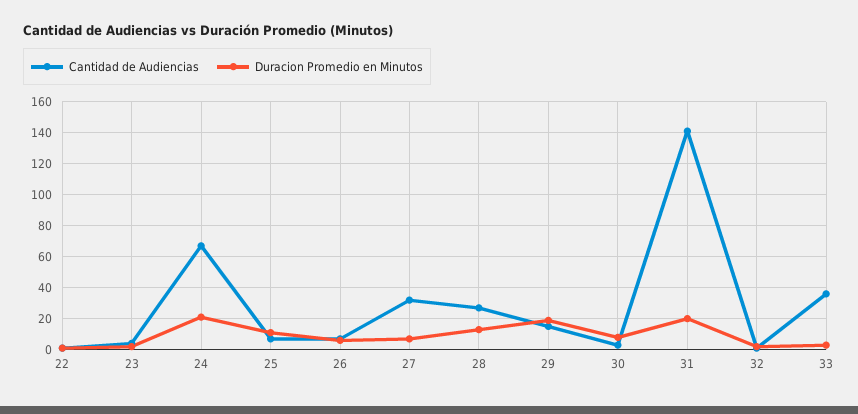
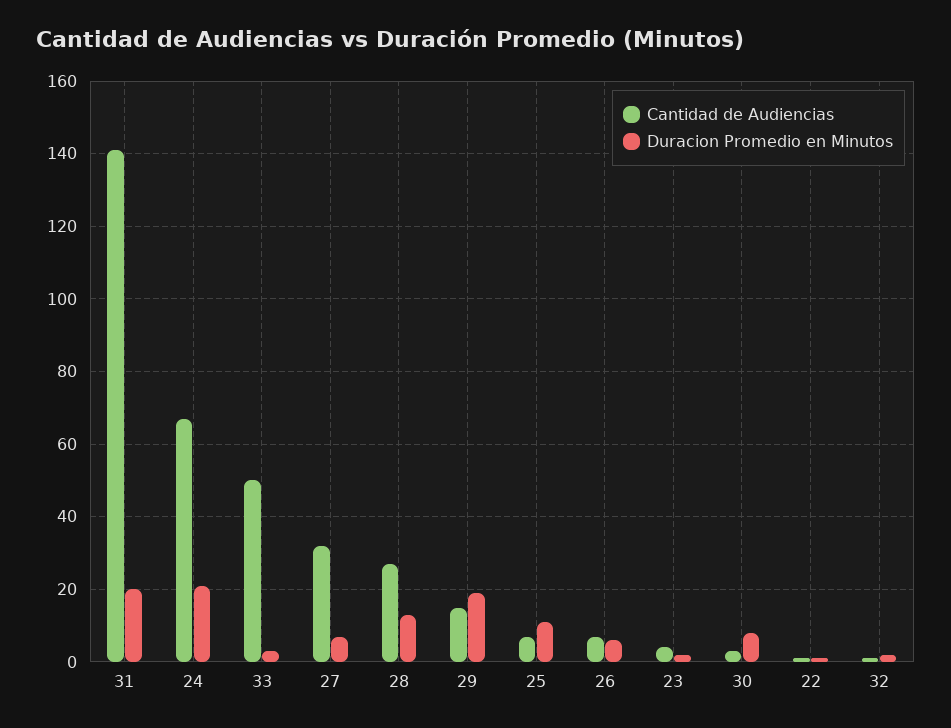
Cantidad de Audiencias, 33: 35 -> 50

